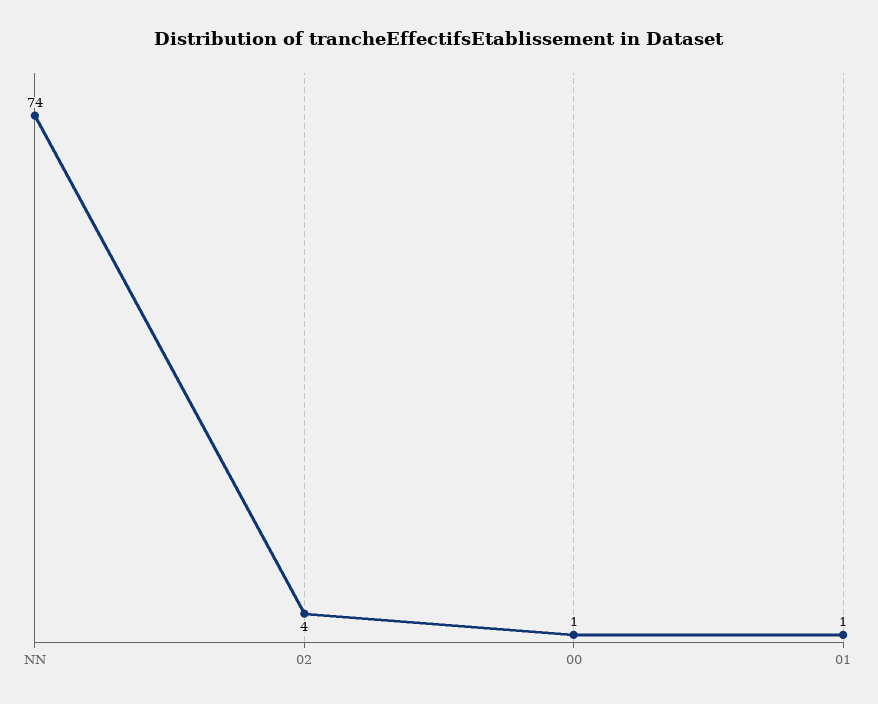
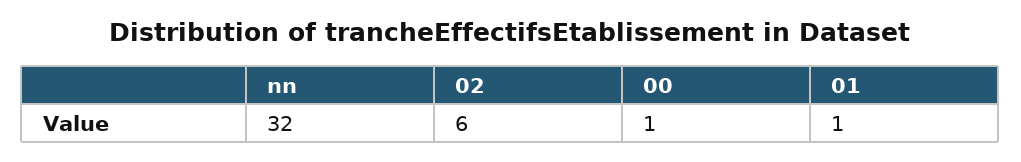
NN: 74 -> 32
02: 4 -> 6

